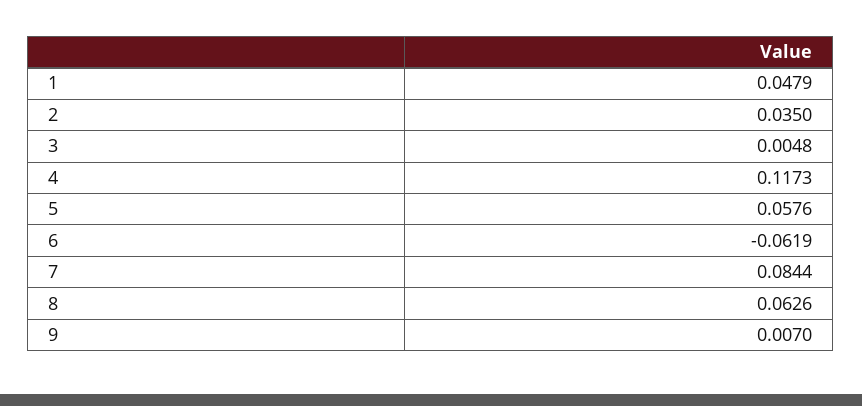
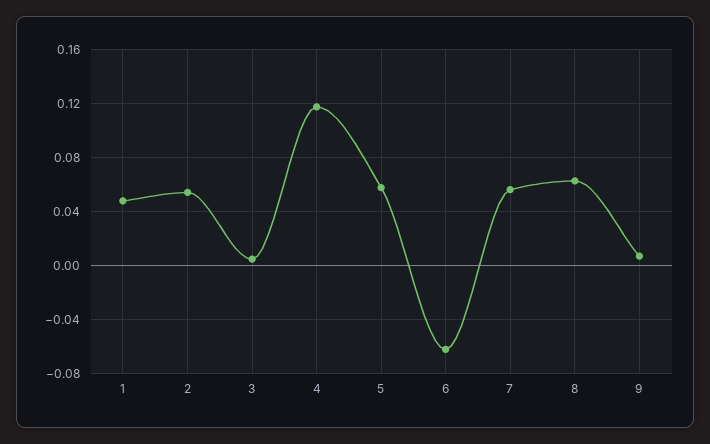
2: 0.035 -> 0.055
7: 0.0844 -> 0.055

